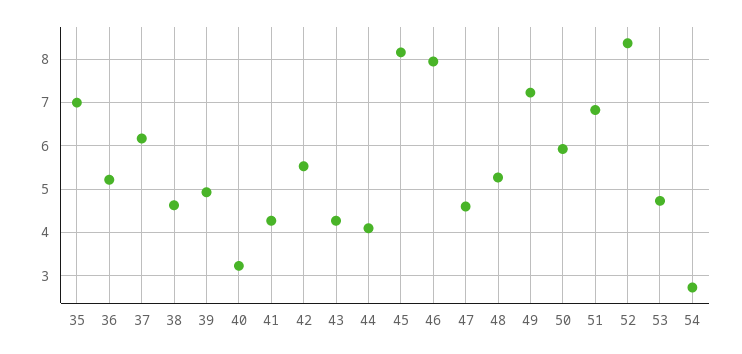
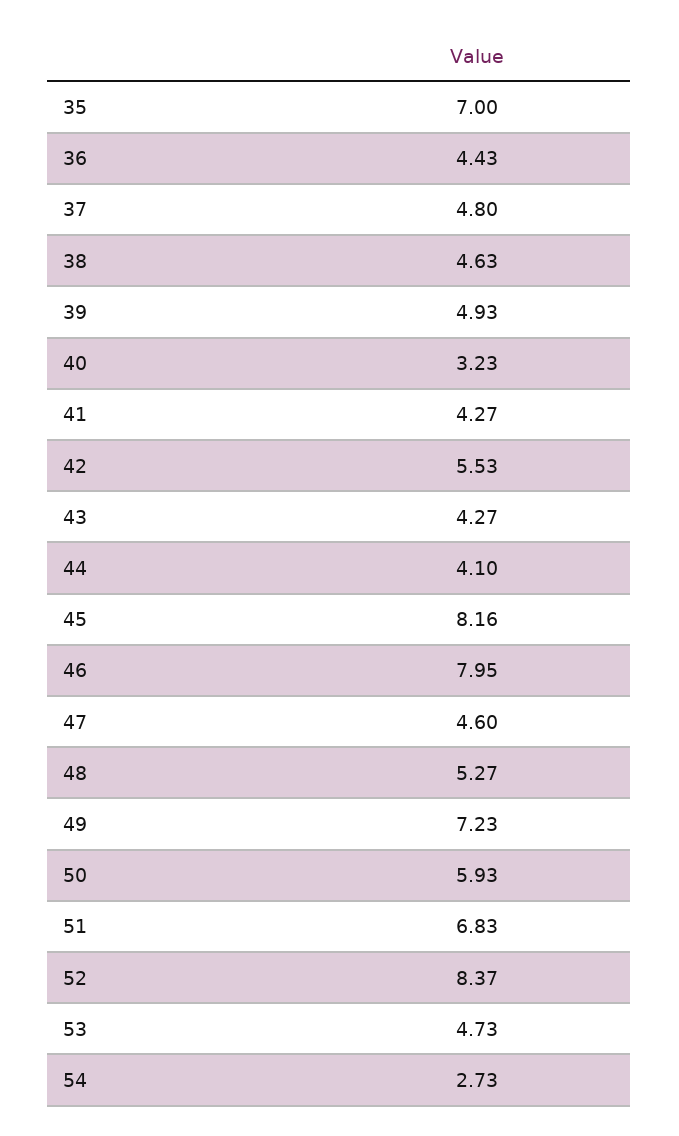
36: 5.2 -> 4.43
37: 6.2 -> 4.8

